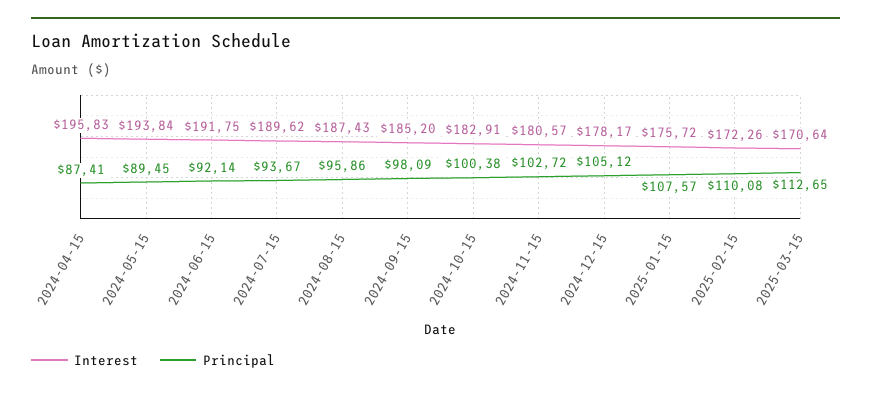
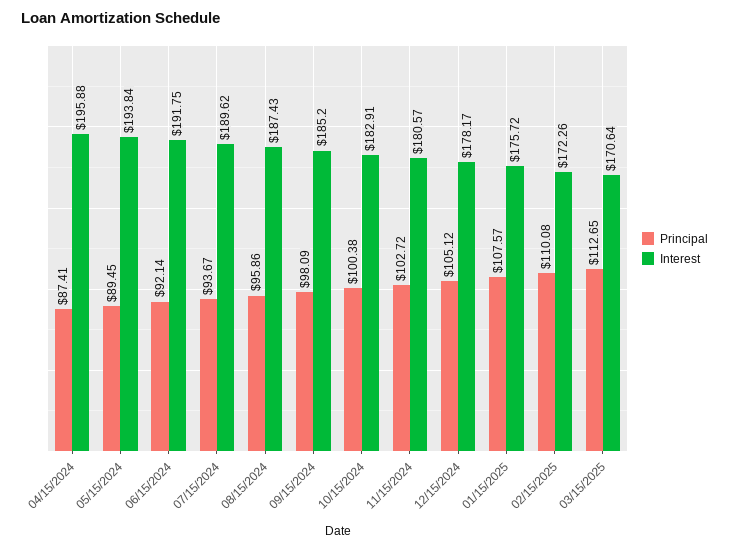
Interest, 2024-04-15: 195.83 -> 195.88

